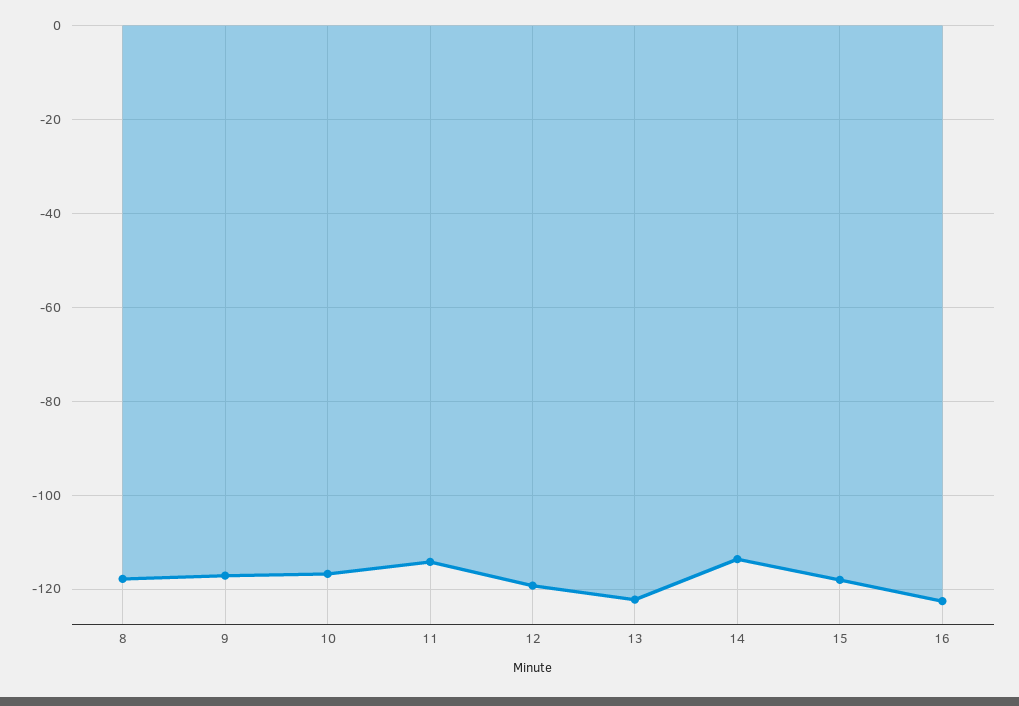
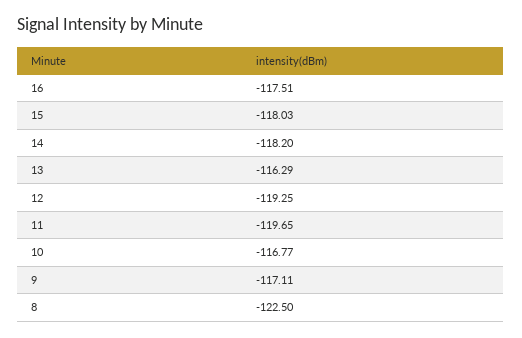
8: -118 -> -122.5
11: -114 -> -119.65
13: -122 -> -116.29
14: -114 -> -118.2
16: -122 -> -117.51

